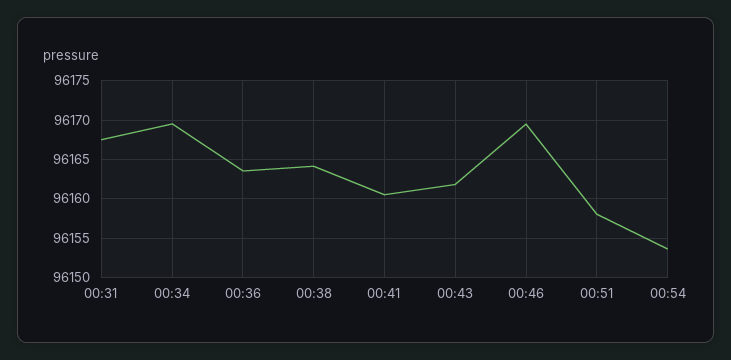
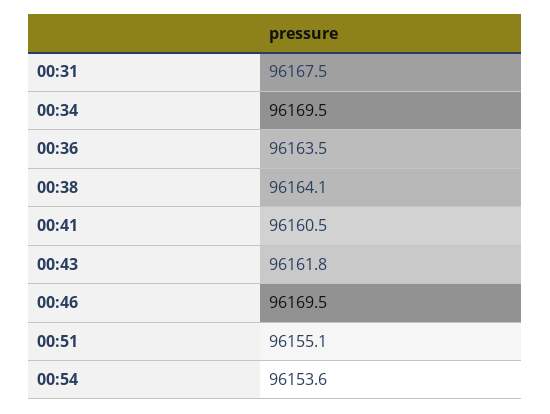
00:51: 96158 -> 96155.1

